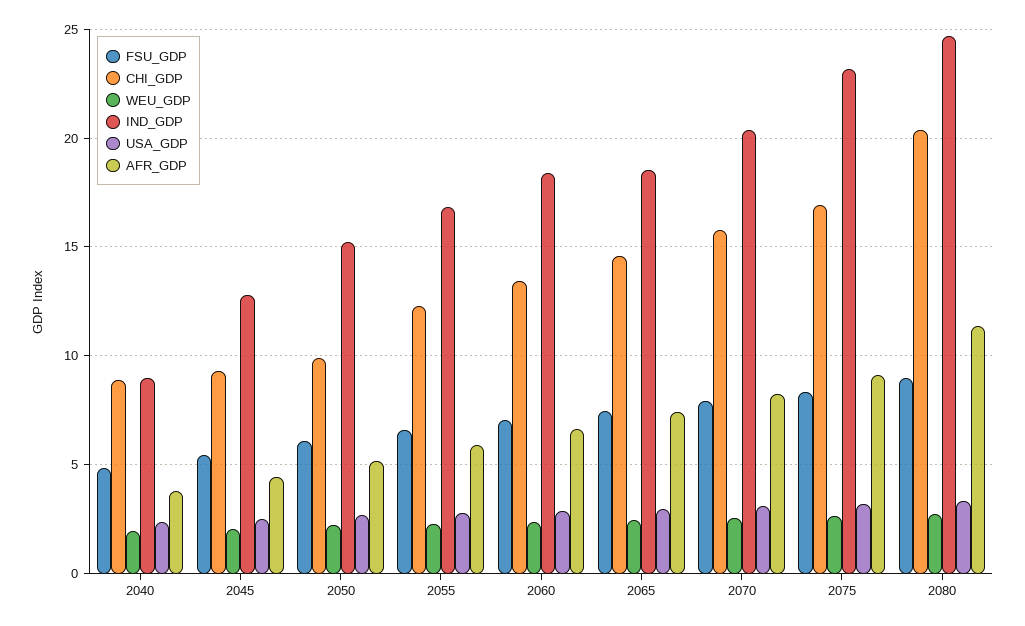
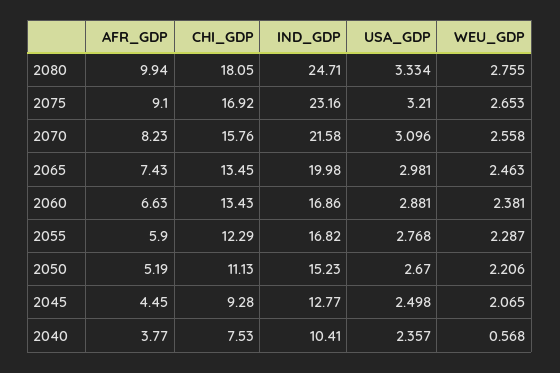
FSU_GDP, 2040: 5 -> none
CHI_GDP, 2040: 9 -> 7.53
WEU_GDP, 2040: 2 -> 0.568
IND_GDP, 2040: 9 -> 10.41
FSU_GDP, 2045: 5.5 -> none
FSU_GDP, 2050: 6 -> none
CHI_GDP, 2050: 10 -> 11.13
FSU_GDP, 2055: 6.5 -> none
FSU_GDP, 2060: 7 -> none
IND_GDP, 2060: 18.5 -> 16.86
FSU_GDP, 2065: 7.5 -> none
CHI_GDP, 2065: 14.5 -> 13.45
IND_GDP, 2065: 18.5 -> 19.98
FSU_GDP, 2070: 8 -> none
IND_GDP, 2070: 20.5 -> 21.58
FSU_GDP, 2075: 8.5 -> none
FSU_GDP, 2080: 9 -> none
CHI_GDP, 2080: 20.5 -> 18.05
AFR_GDP, 2080: 11.5 -> 9.94

